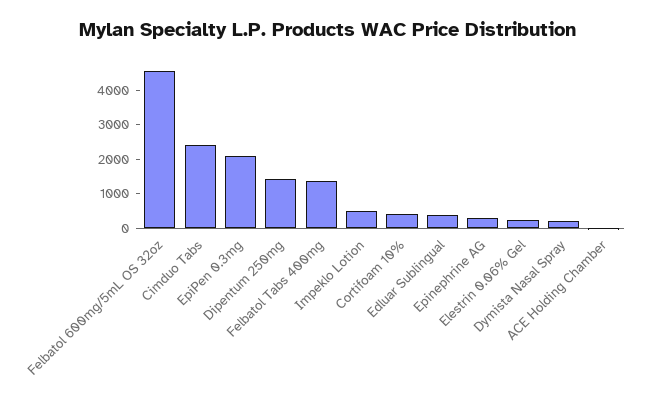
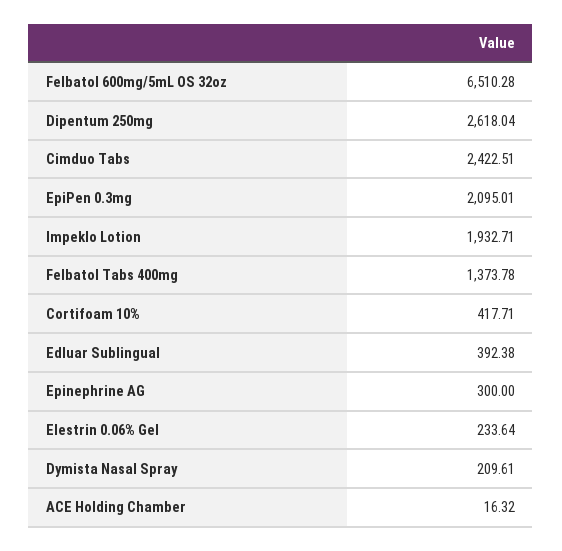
Felbatol 600mg/5mL OS 32oz: 4500 -> 6510.28
Dipentum 250mg: 1500 -> 2618.04
Impeklo Lotion: 500 -> 1932.71

